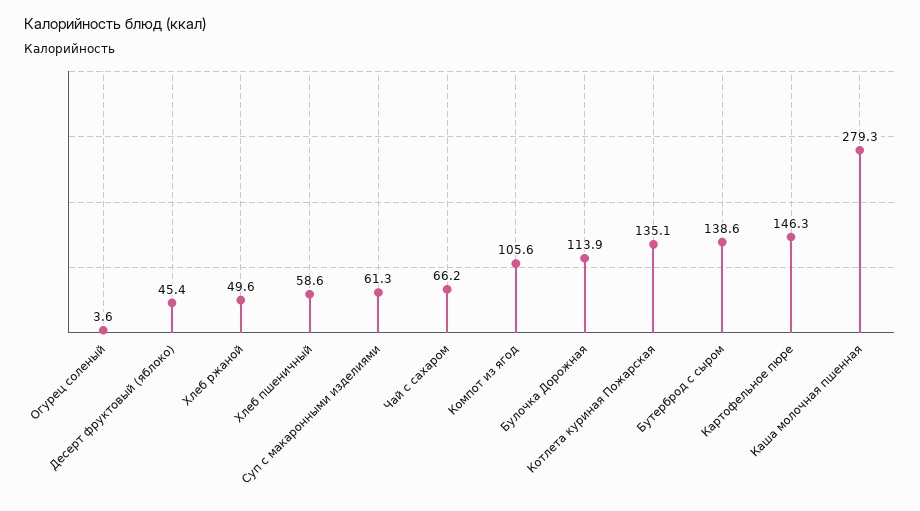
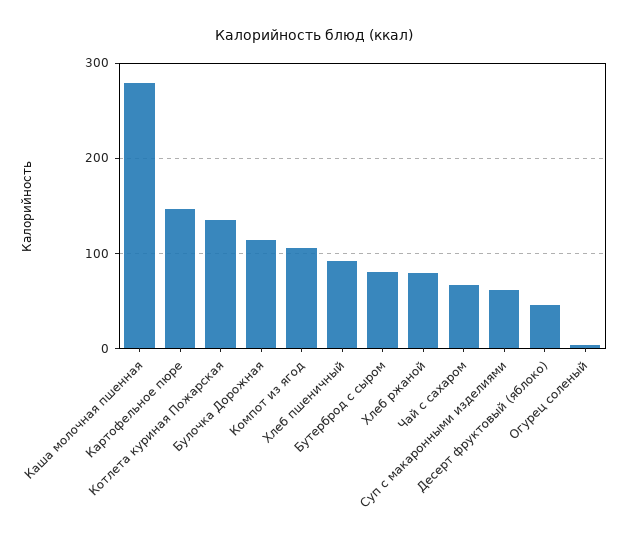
Хлеб ржаной: 49.6 -> 80
Хлеб пшеничный: 58.6 -> 90
Бутерброд с сыром: 138.6 -> 80

